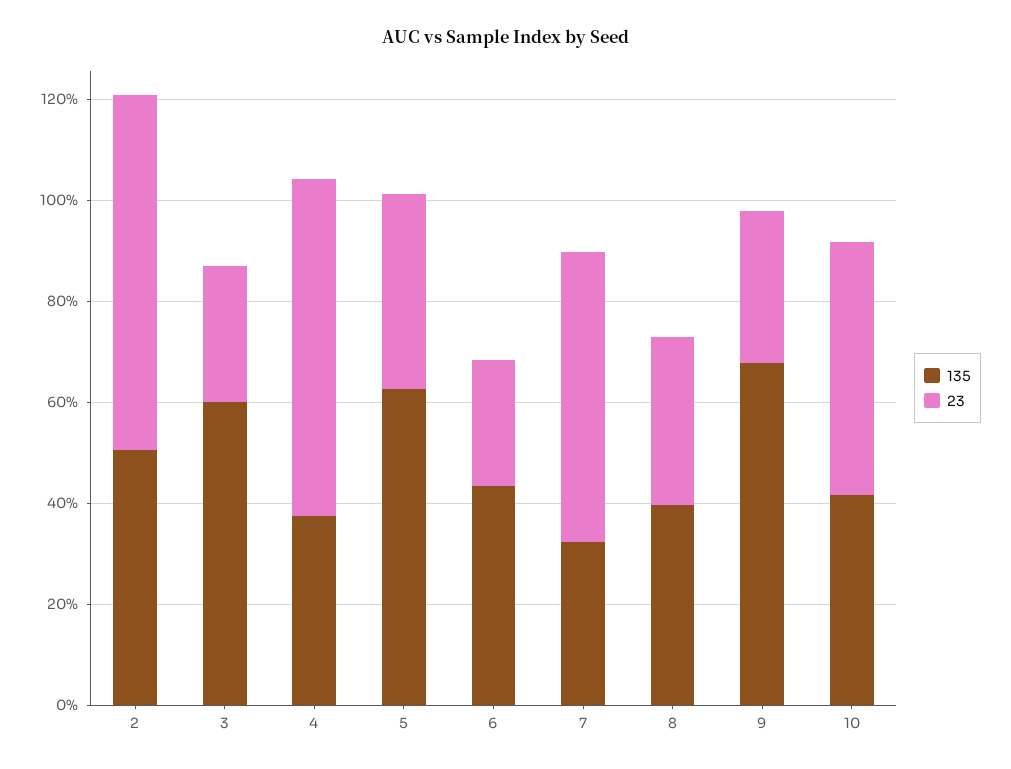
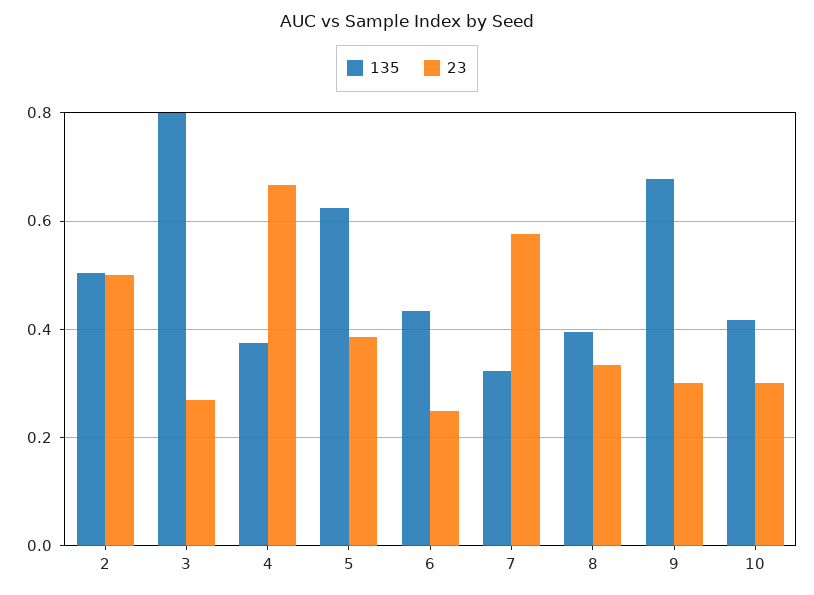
23, 2: 0.7 -> 0.5
135, 3: 0.6 -> 0.8
23, 10: 0.5 -> 0.3

